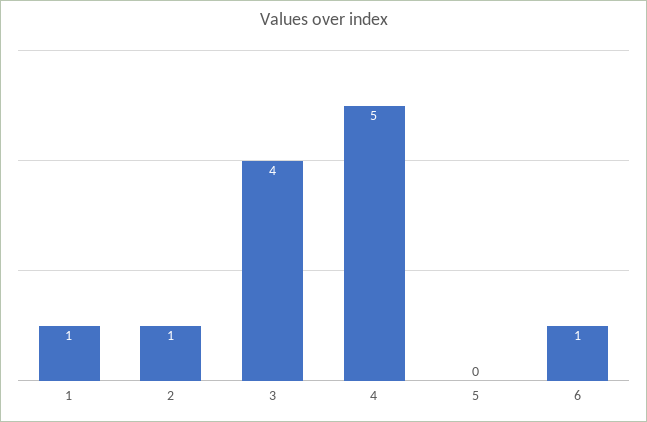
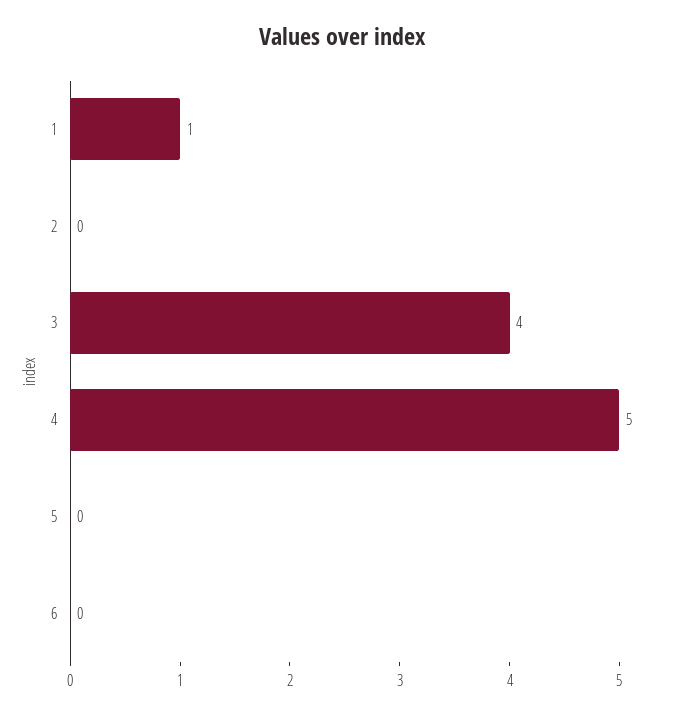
2: 1 -> 0
6: 1 -> 0

